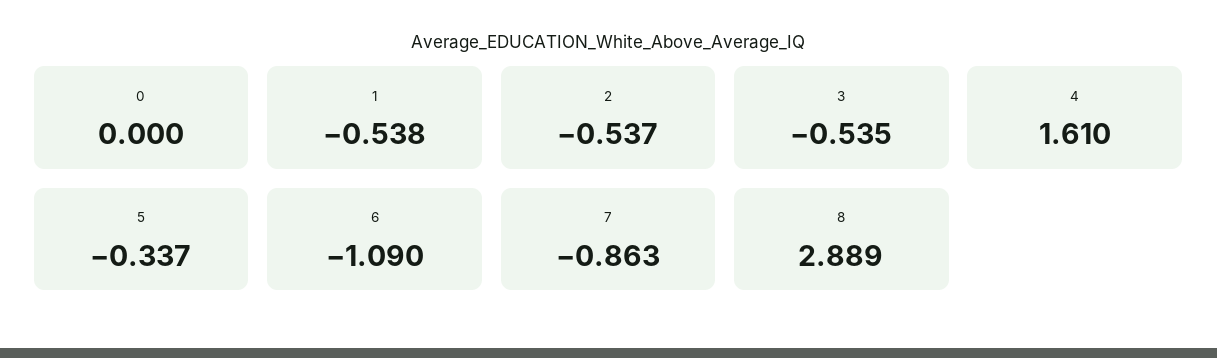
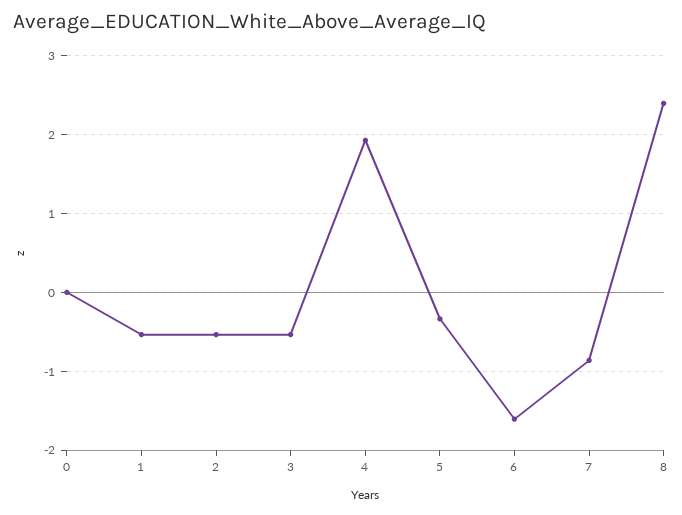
4: 1.61 -> 1.9
6: -1.09 -> -1.6
8: 2.889 -> 2.4

